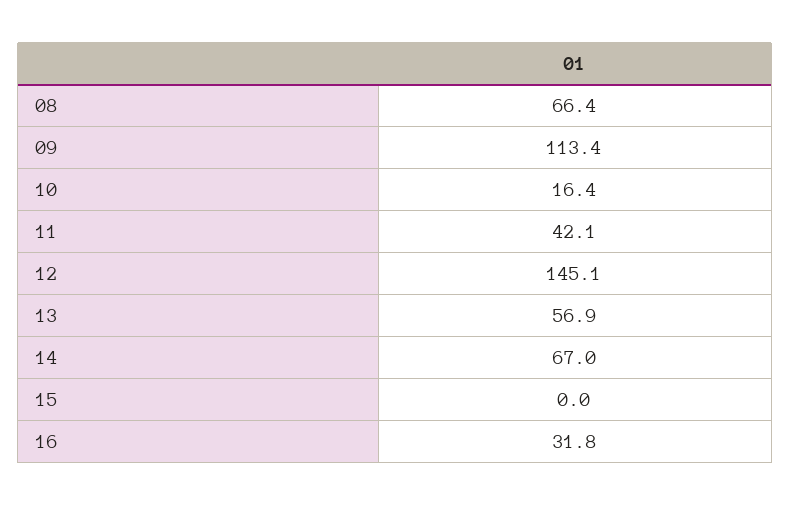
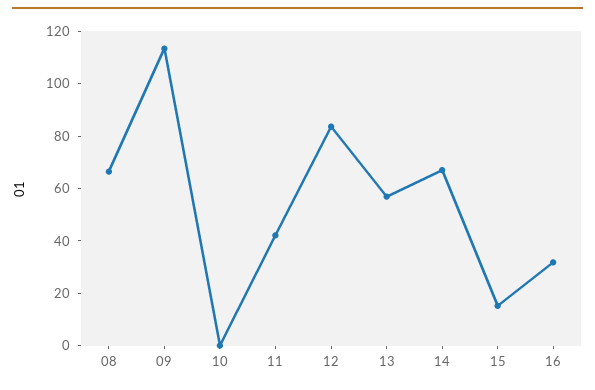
10: 16.4 -> 0
12: 145.1 -> 85
15: 0 -> 15

